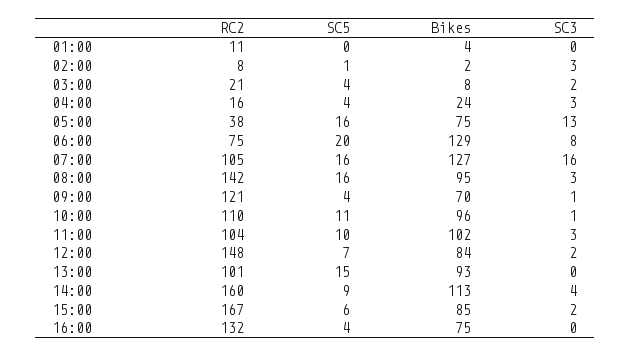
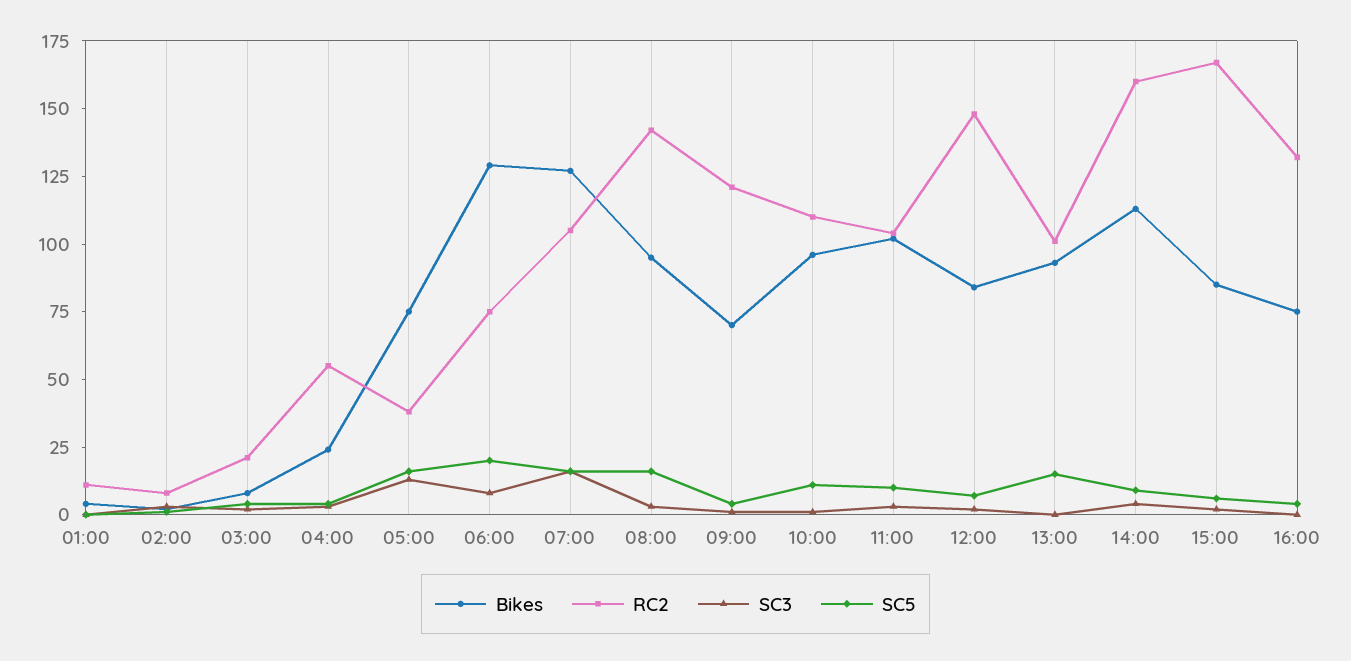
RC2, 04:00: 16 -> 55

